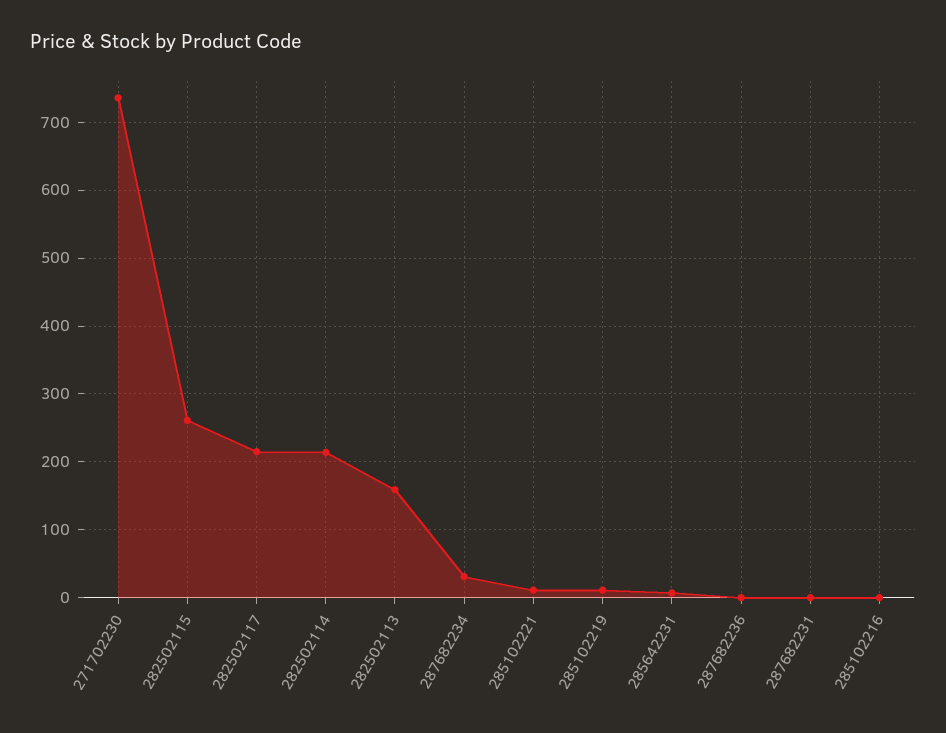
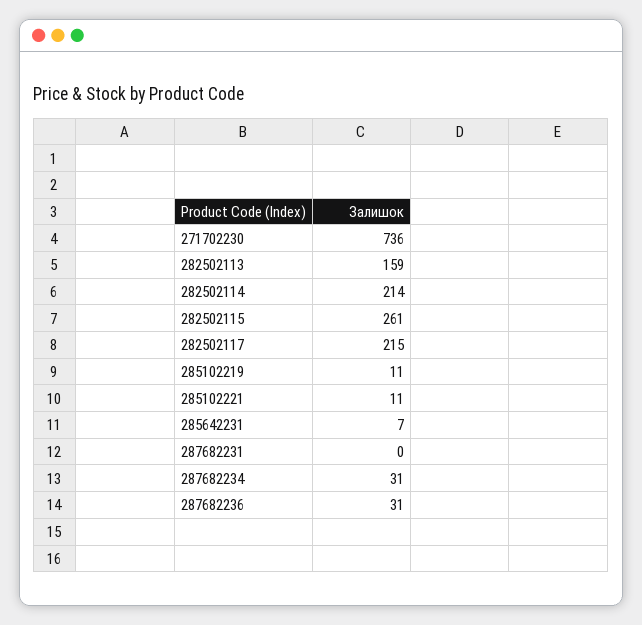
287682236: 0 -> 31
285102216: 0 -> none

